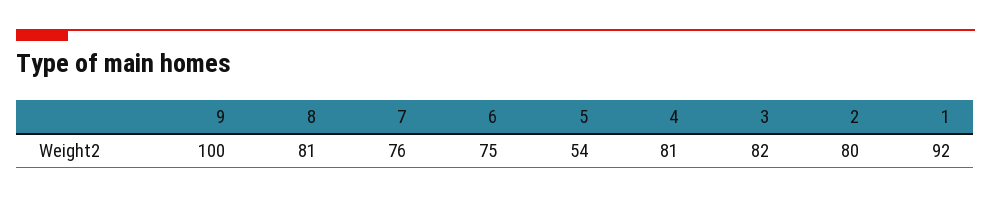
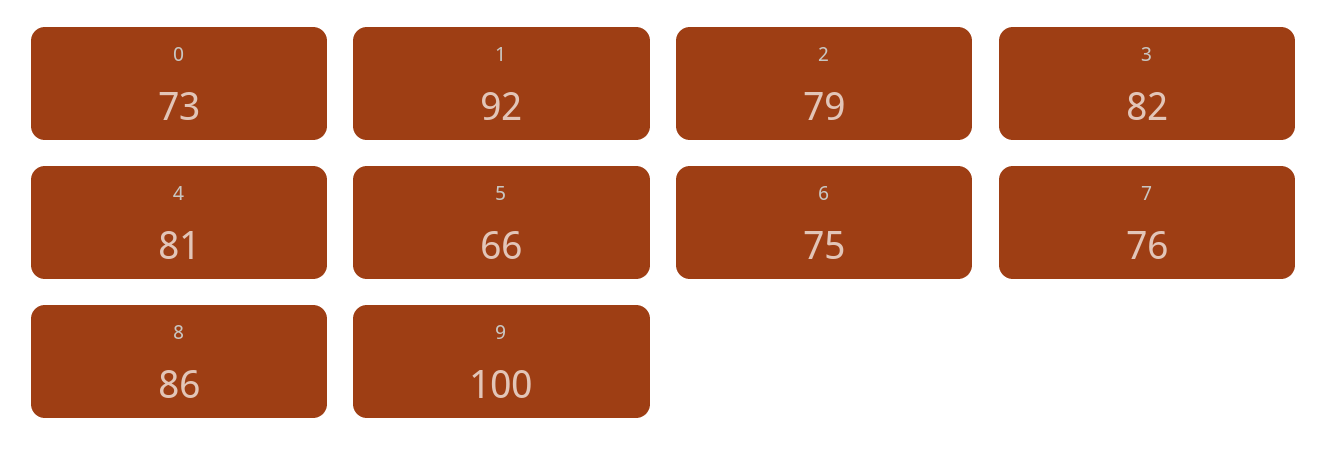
8: 81 -> 86
5: 54 -> 66
2: 80 -> 79
0: none -> 73

